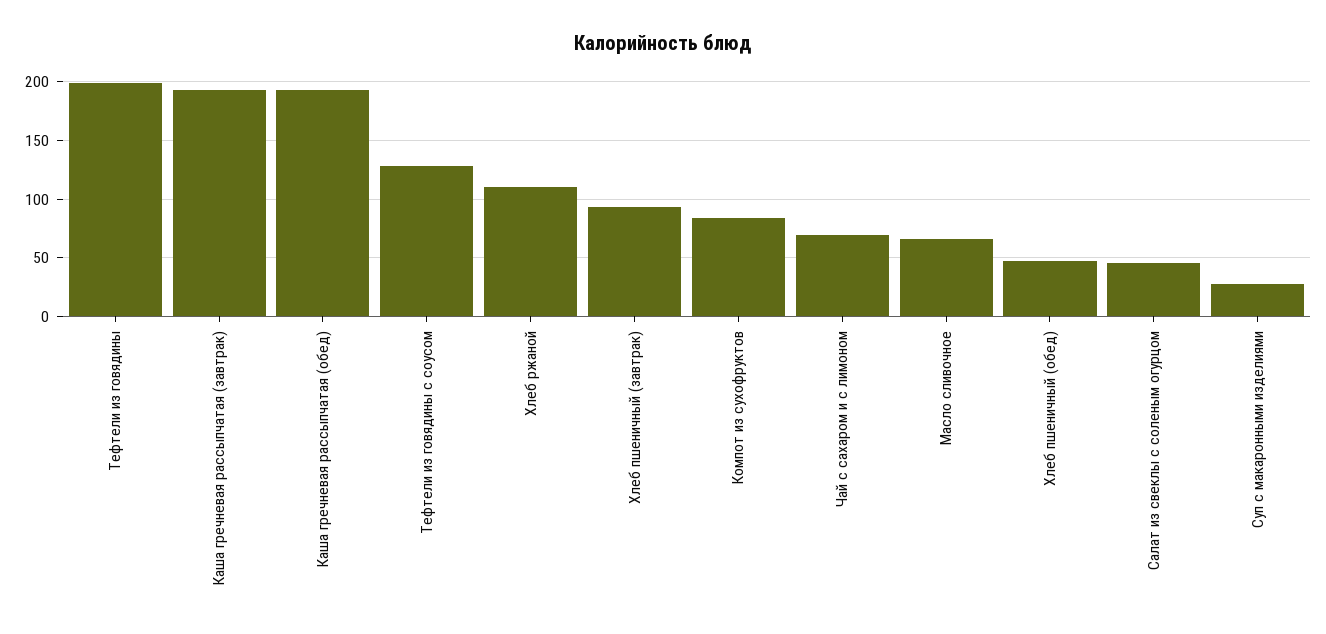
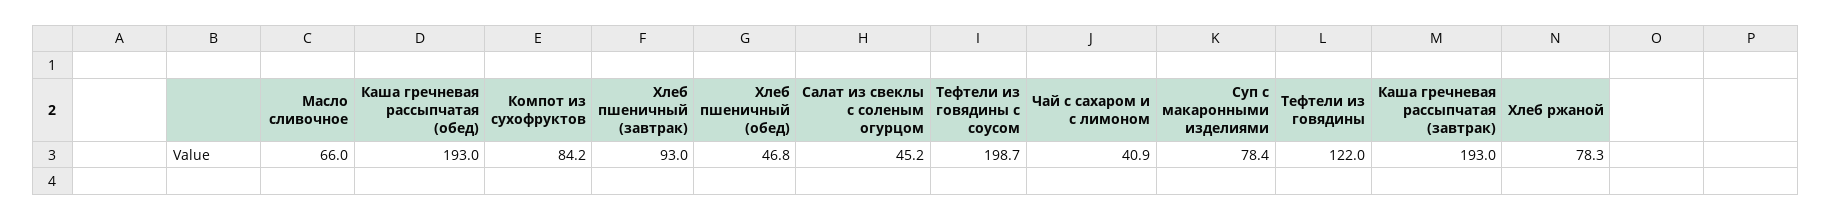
Тефтели из говядины: 200 -> 122
Тефтели из говядины с соусом: 130 -> 198.7
Хлеб ржаной: 110 -> 78.3
Чай с сахаром и с лимоном: 70 -> 40.9
Суп с макаронными изделиями: 30 -> 78.4

